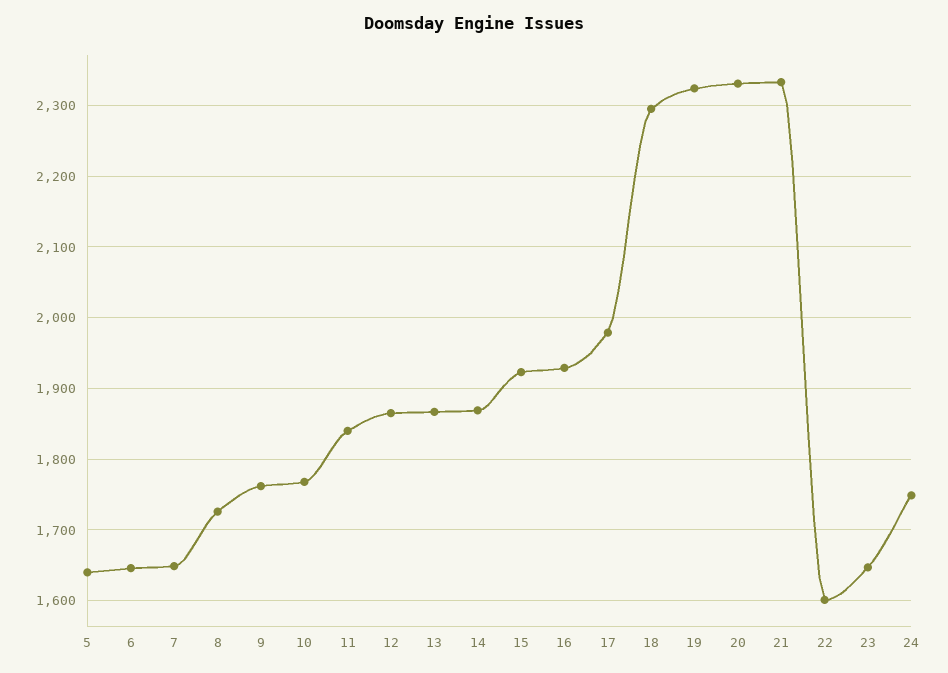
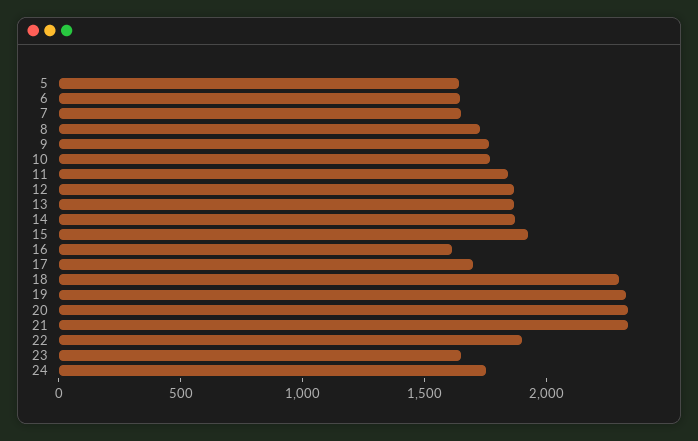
16: 1930 -> 1600
17: 1980 -> 1700
22: 1600 -> 1900

